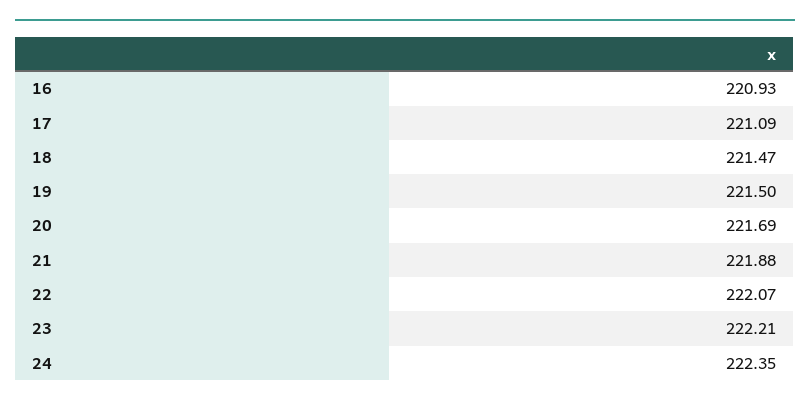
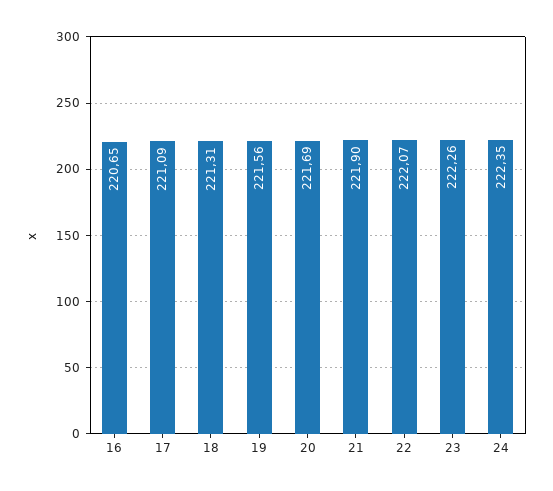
16: 220.93 -> 220.65
18: 221.47 -> 221.31
19: 221.5 -> 221.56
21: 221.88 -> 221.9
23: 222.21 -> 222.26

